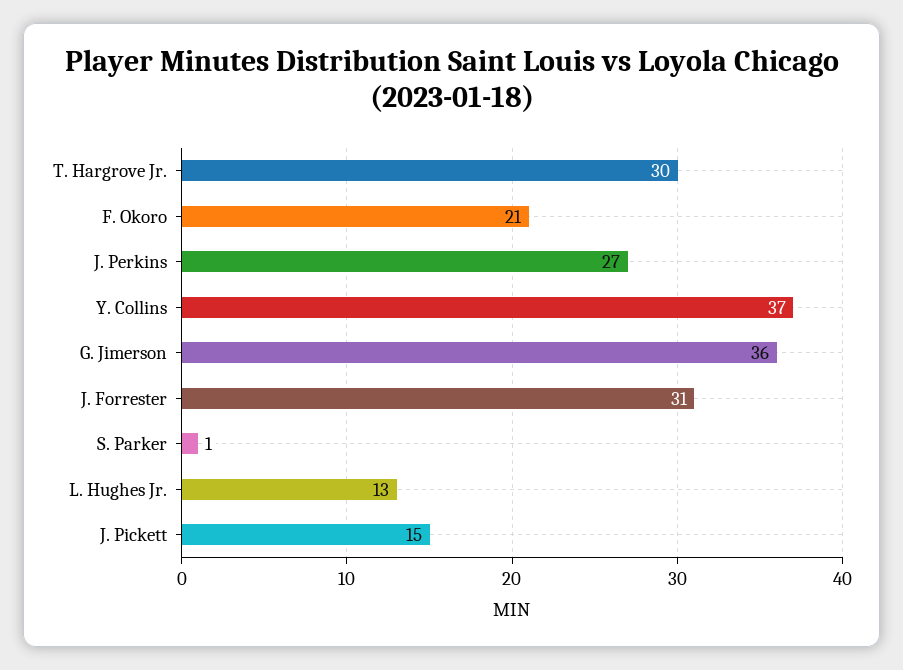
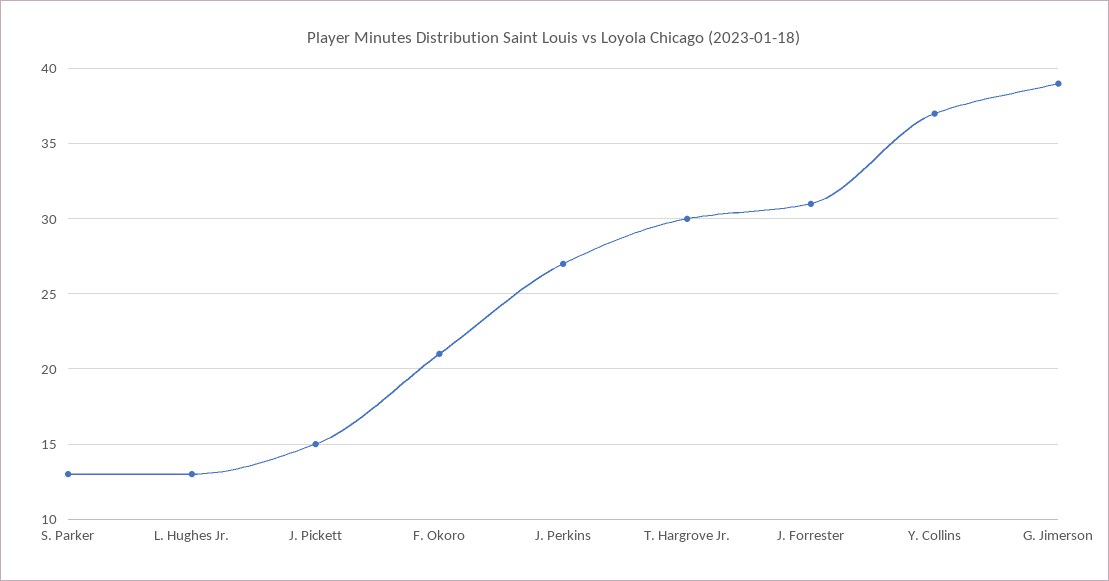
G. Jimerson: 36 -> 39
S. Parker: 1 -> 13

